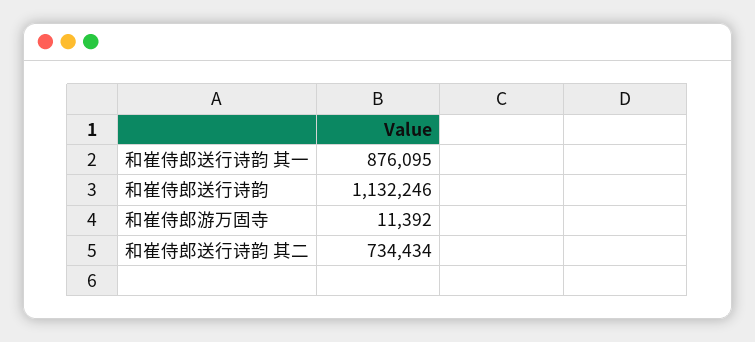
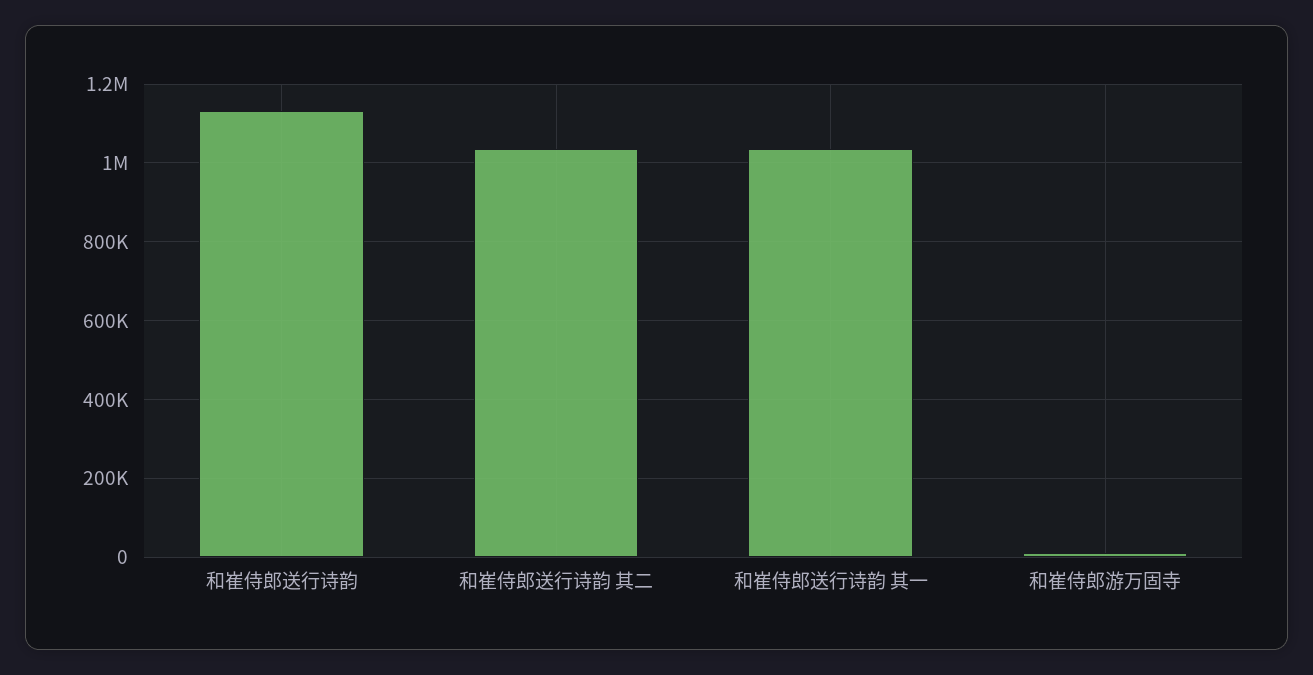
和崔侍郎送行诗韵 其一: 876095 -> 1040000
和崔侍郎送行诗韵 其二: 734434 -> 1040000

